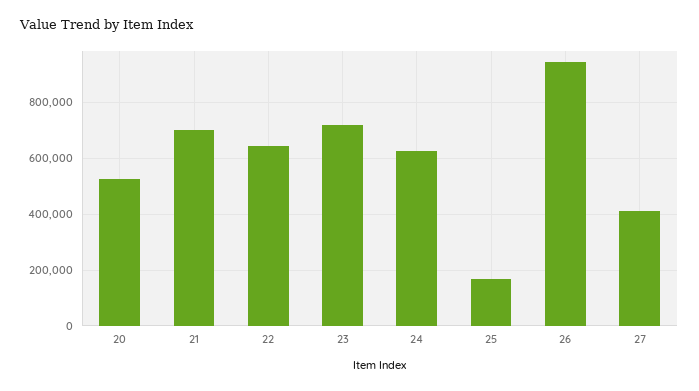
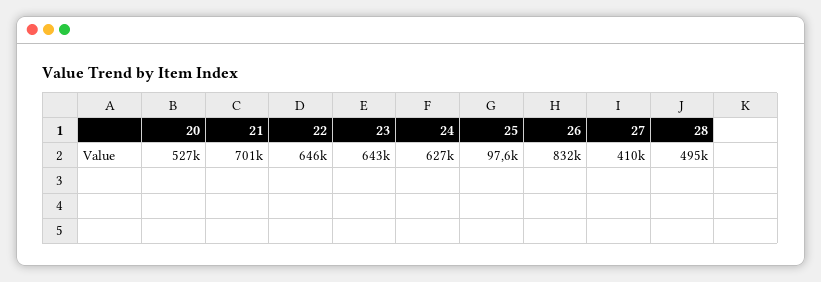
23: 725000 -> 643000
25: 175000 -> 97600
26: 950000 -> 832000
28: none -> 495000

